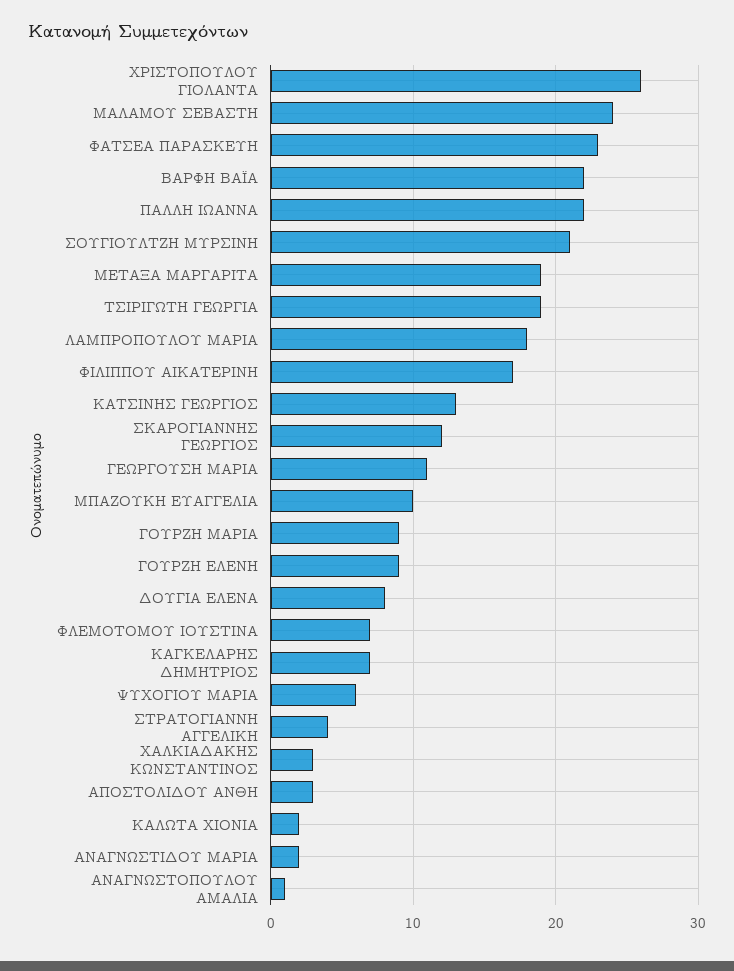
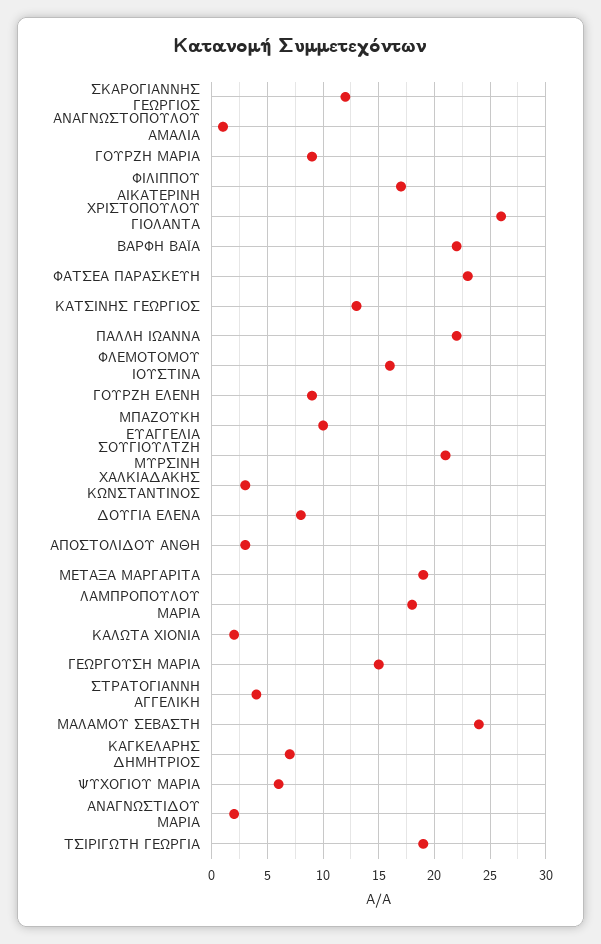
ΓΕΩΡΓΟΥΣΗ ΜΑΡΙΑ: 11 -> 15
ΦΛΕΜΟΤΟΜΟΥ ΙΟΥΣΤΙΝΑ: 7 -> 16

